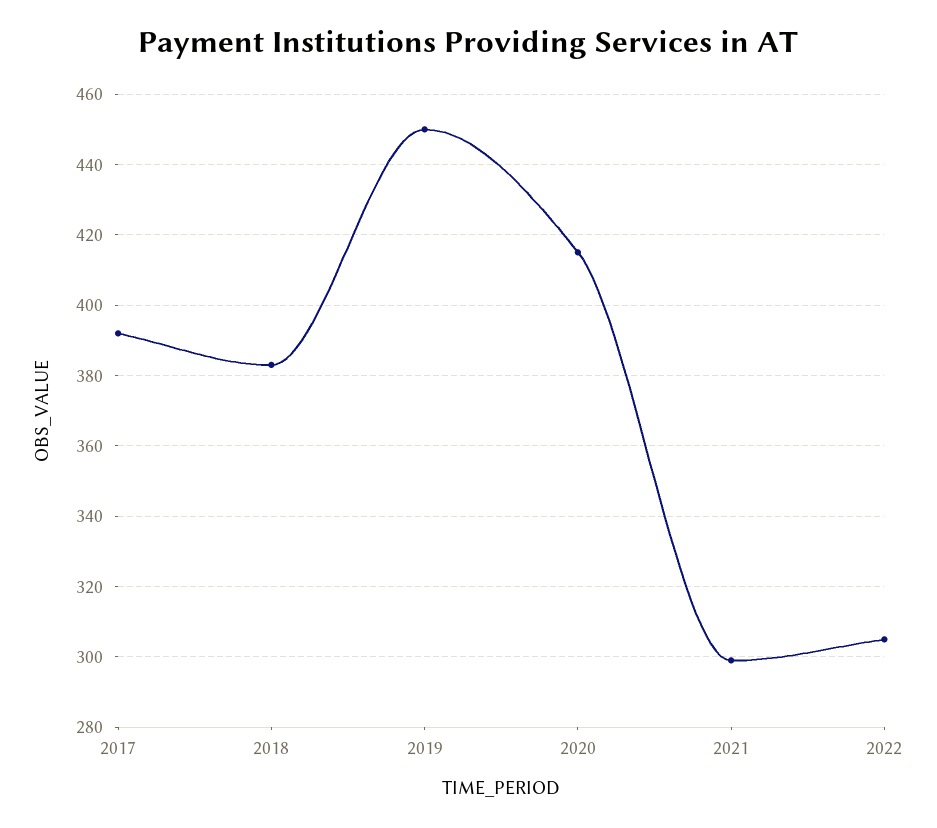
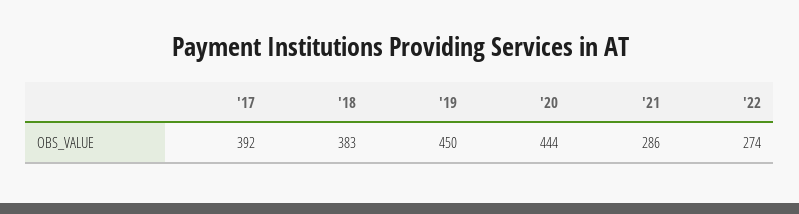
2020: 415 -> 444
2021: 300 -> 286
2022: 305 -> 274

